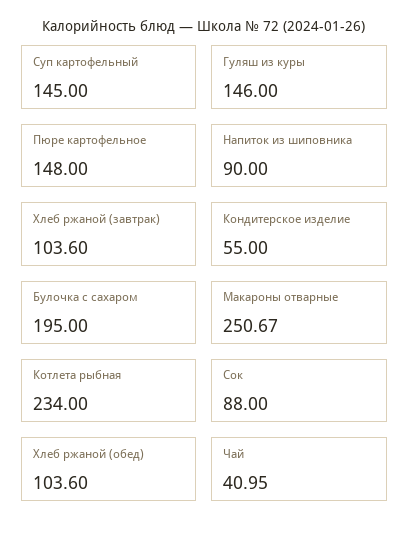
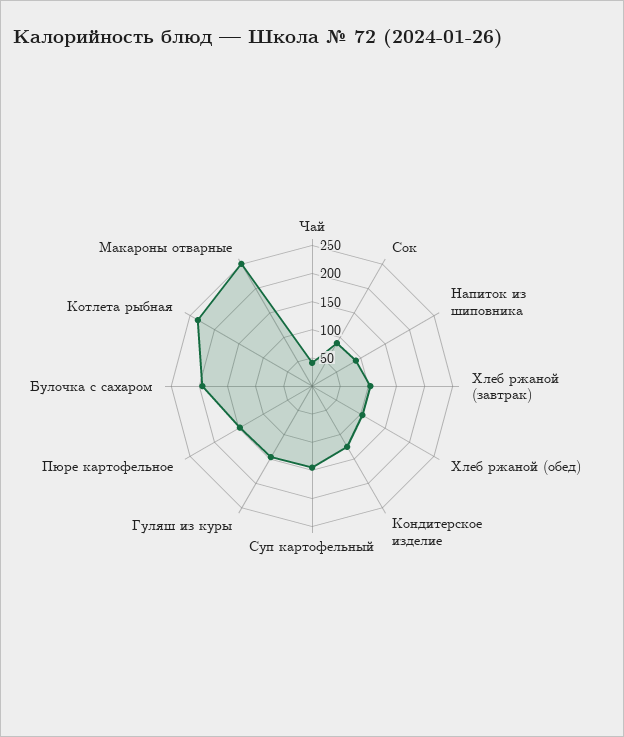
Кондитерское изделие: 55 -> 125

